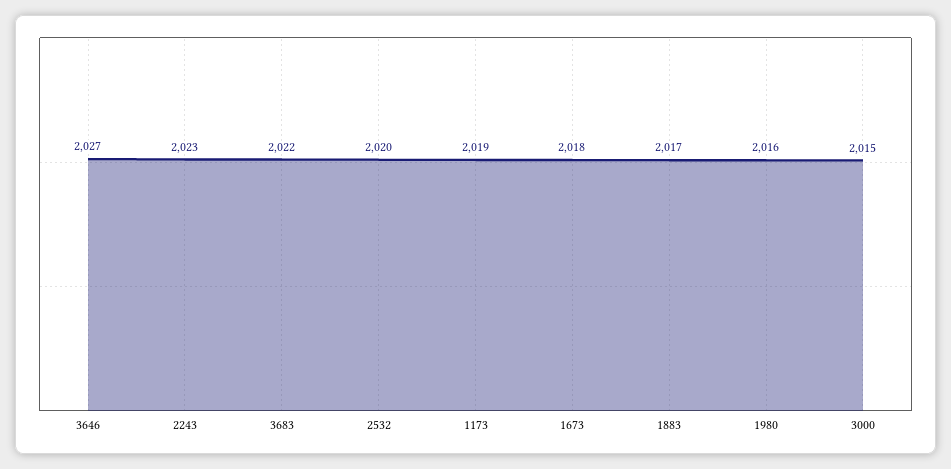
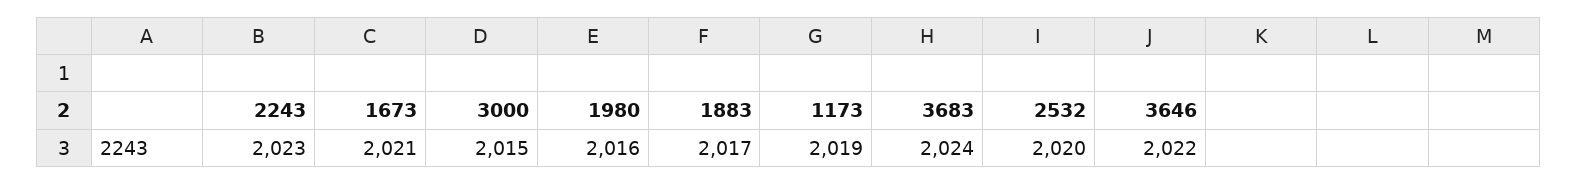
3646: 2027 -> 2022
3683: 2022 -> 2024
1673: 2018 -> 2021

